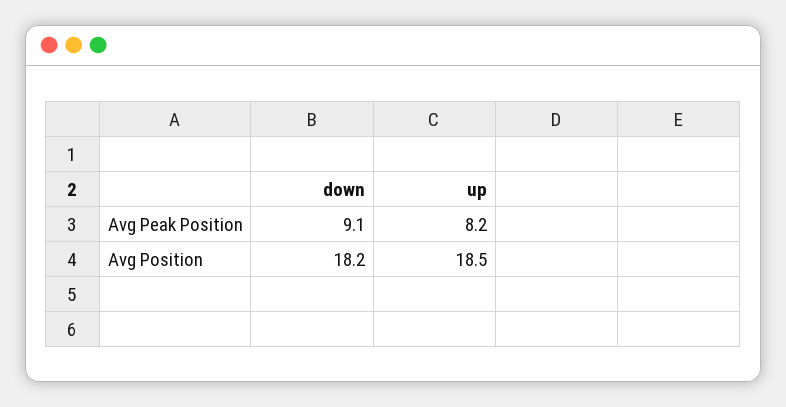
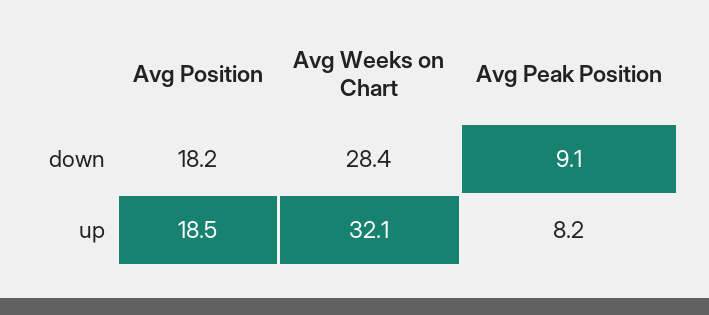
down, Avg Weeks on Chart: none -> 28.4
up, Avg Weeks on Chart: none -> 32.1

